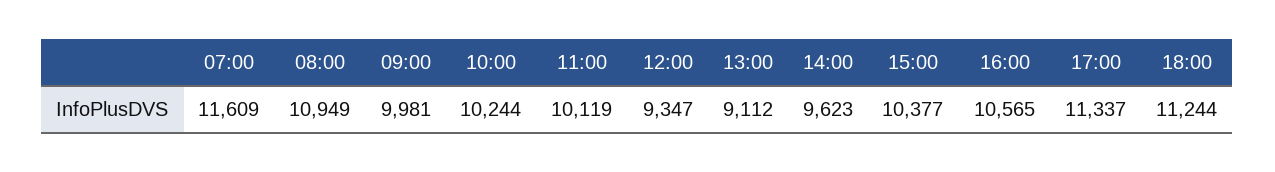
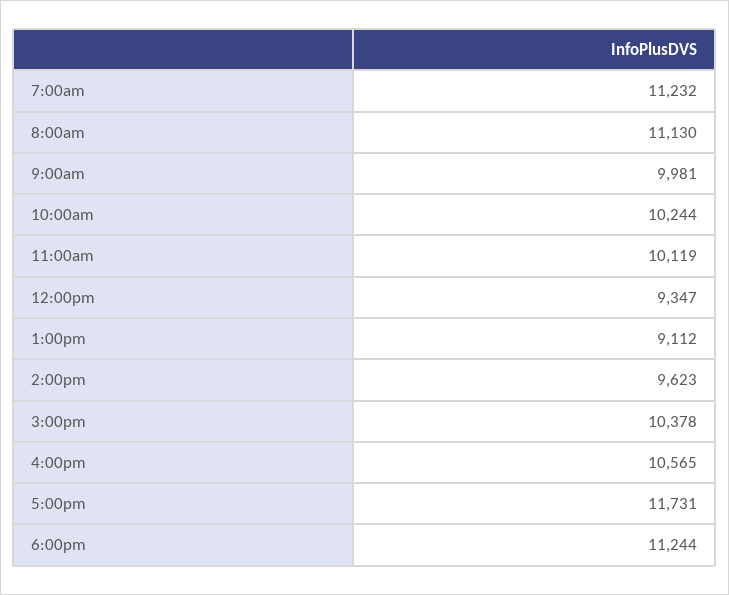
07:00: 11609 -> 11232
08:00: 10949 -> 11130
15:00: 10377 -> 10378
17:00: 11337 -> 11731

